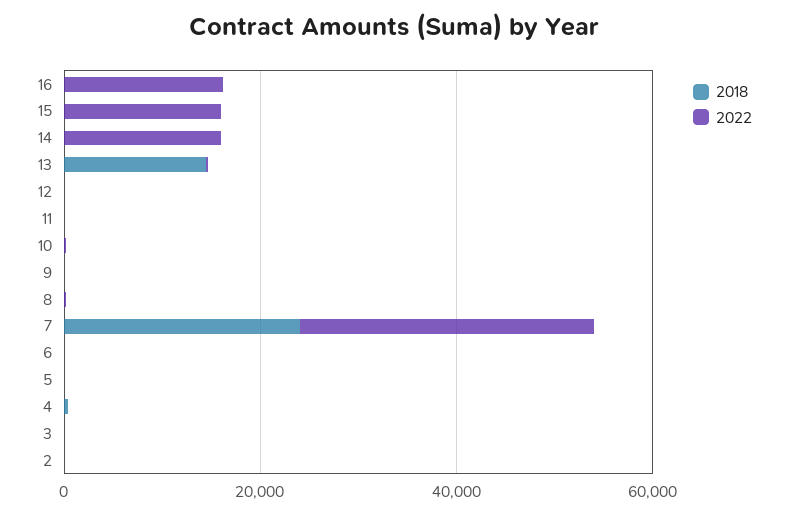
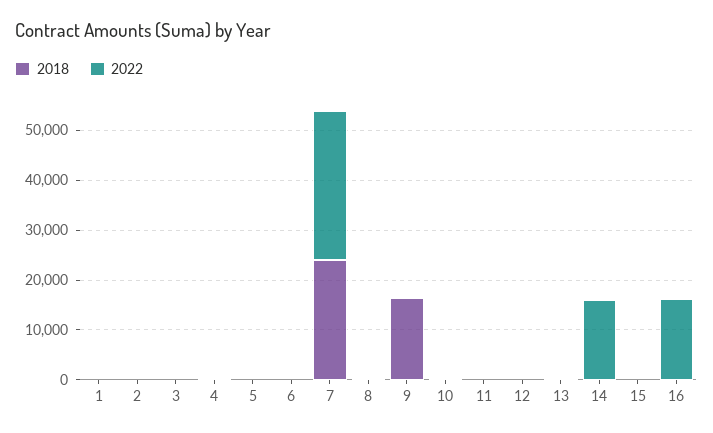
2022, 15: 15000 -> 0
2018, 13: 15000 -> 0
2018, 9: 0 -> 16000
2018, 1: none -> 0
2022, 1: none -> 0

